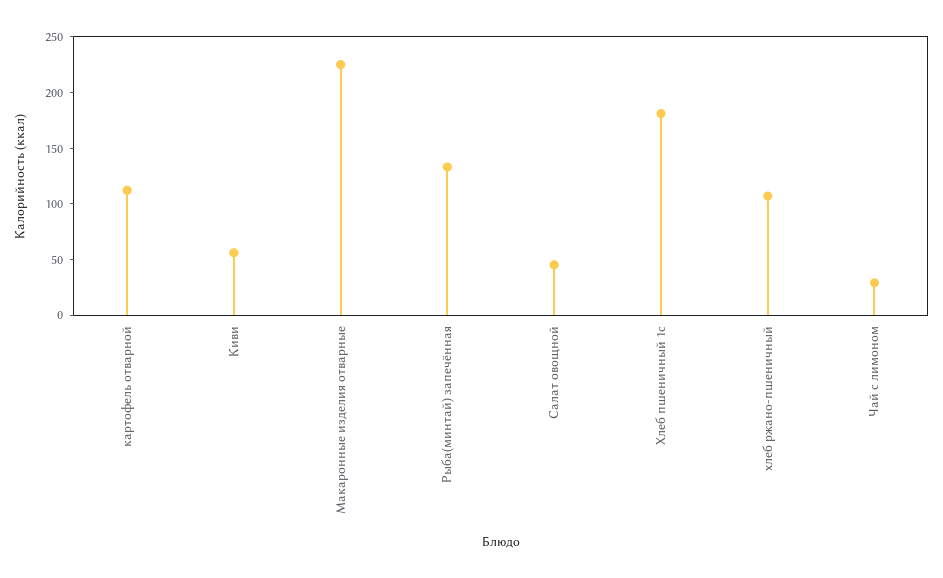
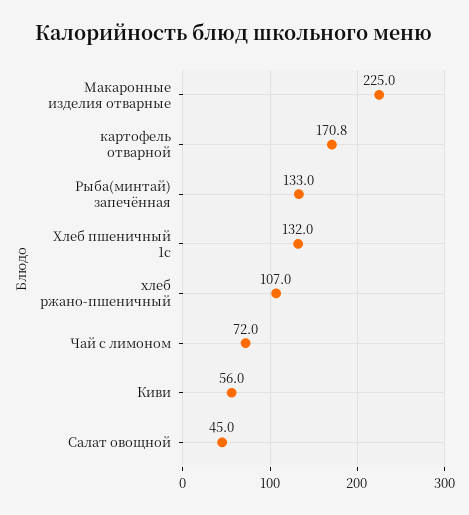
картофель отварной: 110 -> 170.8
Хлеб пшеничный 1с: 180 -> 132
Чай с лимоном: 30 -> 72

